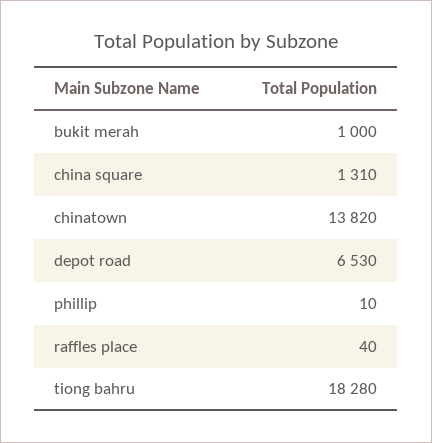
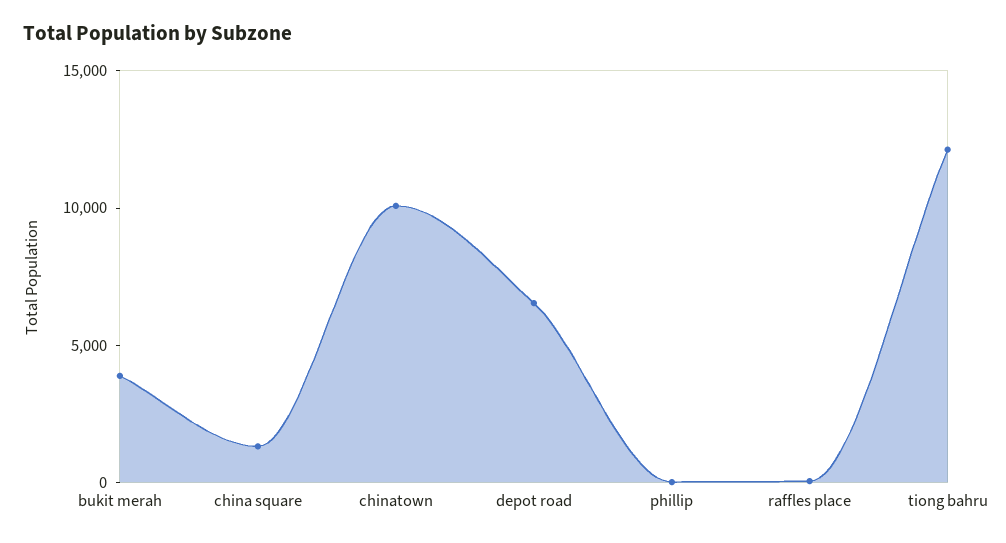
bukit merah: 1000 -> 4000
chinatown: 13820 -> 10000
tiong bahru: 18280 -> 12000

